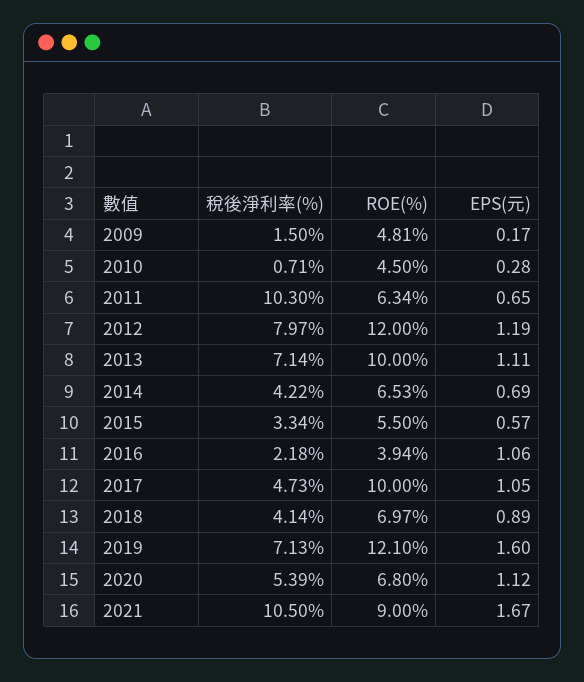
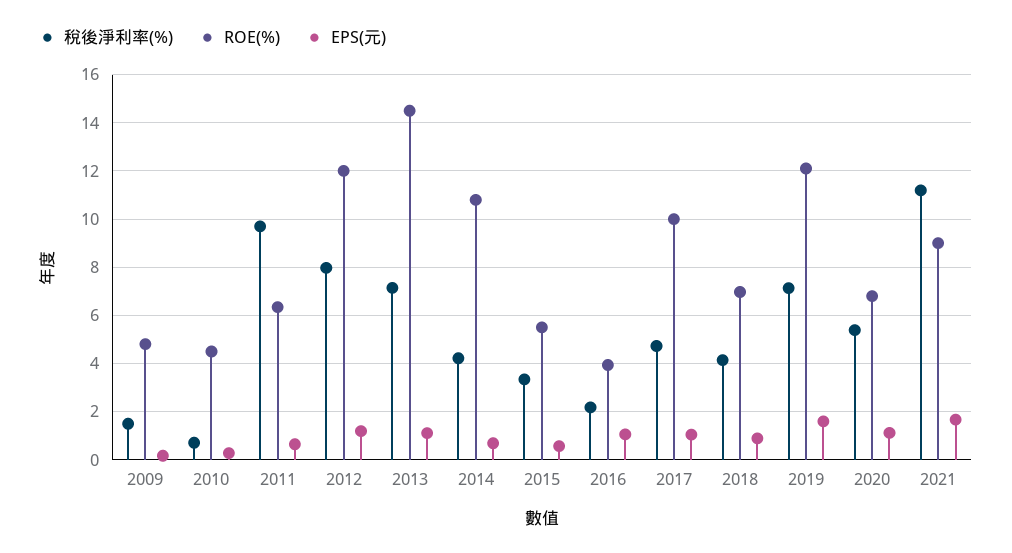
稅後淨利率(%), 2011: 10.3 -> 9.75
ROE(%), 2013: 10 -> 14.5
ROE(%), 2014: 6.53 -> 10.75
稅後淨利率(%), 2021: 10.5 -> 11.25

